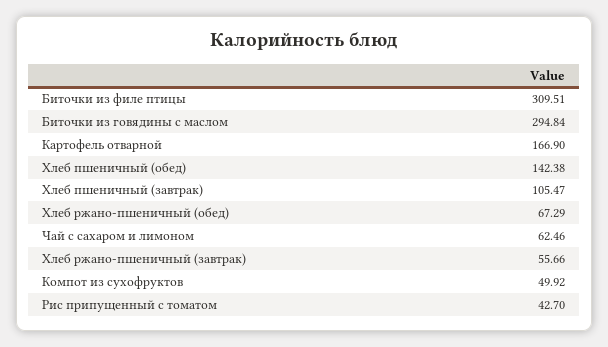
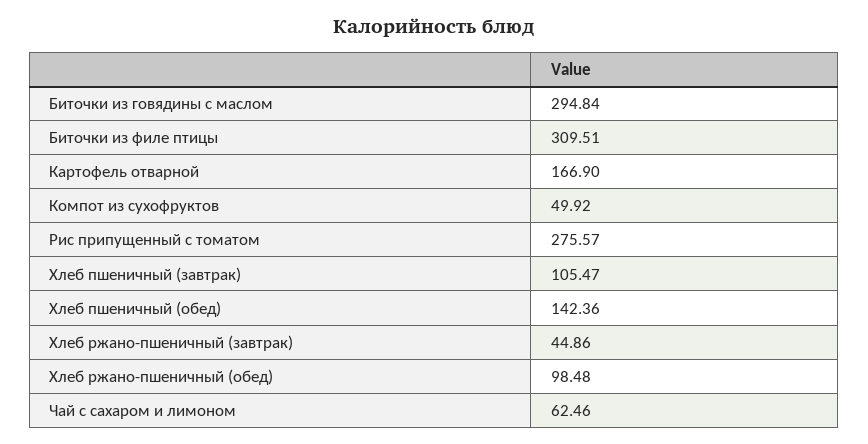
Хлеб пшеничный (обед): 142.38 -> 142.36
Хлеб ржано-пшеничный (обед): 67.29 -> 98.48
Хлеб ржано-пшеничный (завтрак): 55.66 -> 44.86
Рис припущенный с томатом: 42.7 -> 275.57

